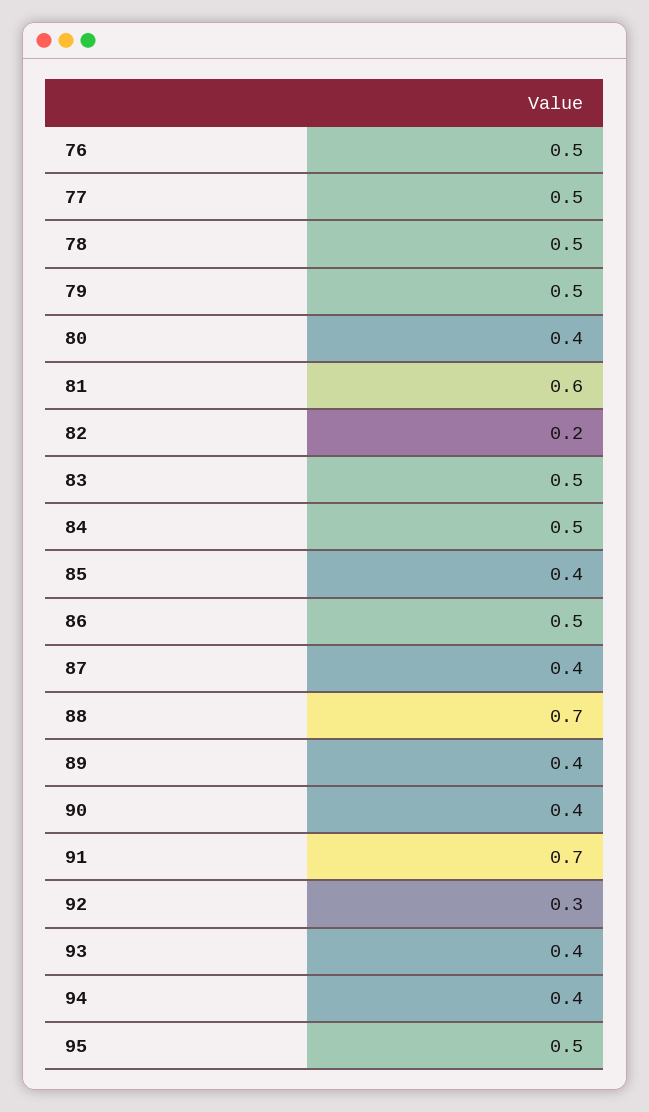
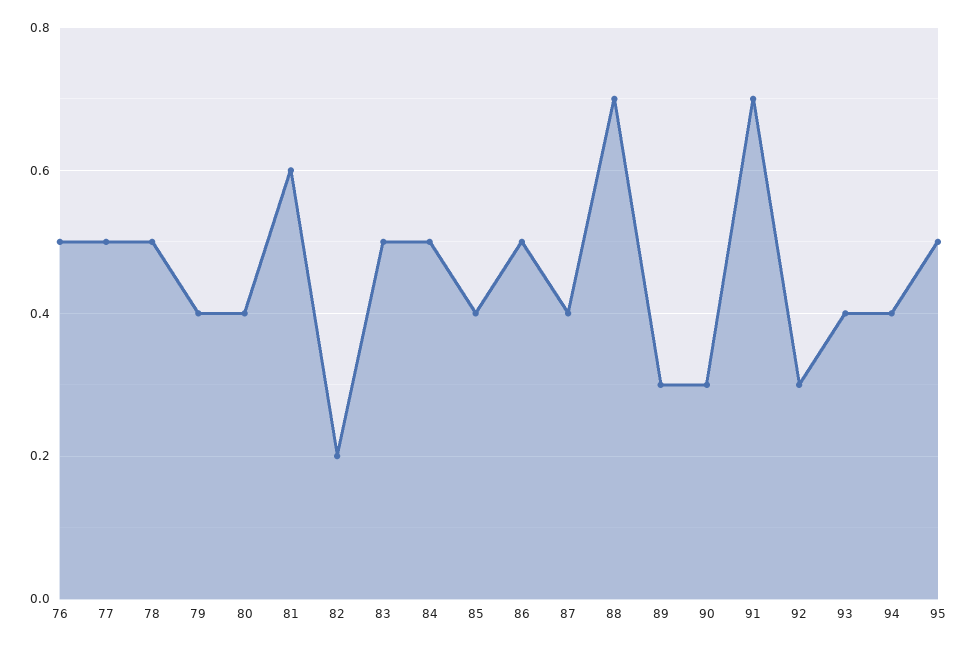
79: 0.5 -> 0.4
89: 0.4 -> 0.3
90: 0.4 -> 0.3

